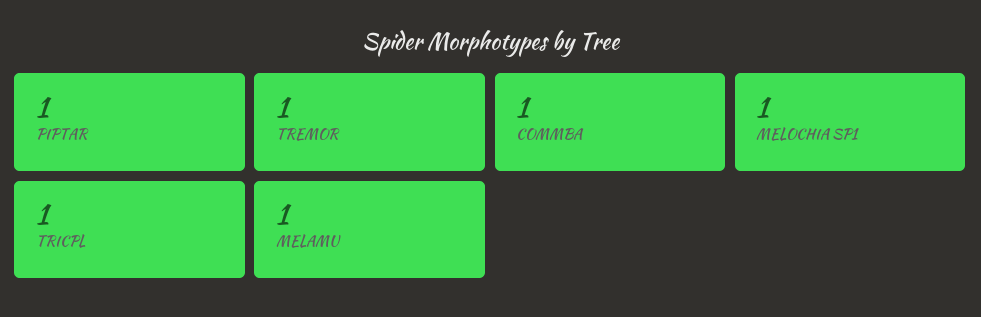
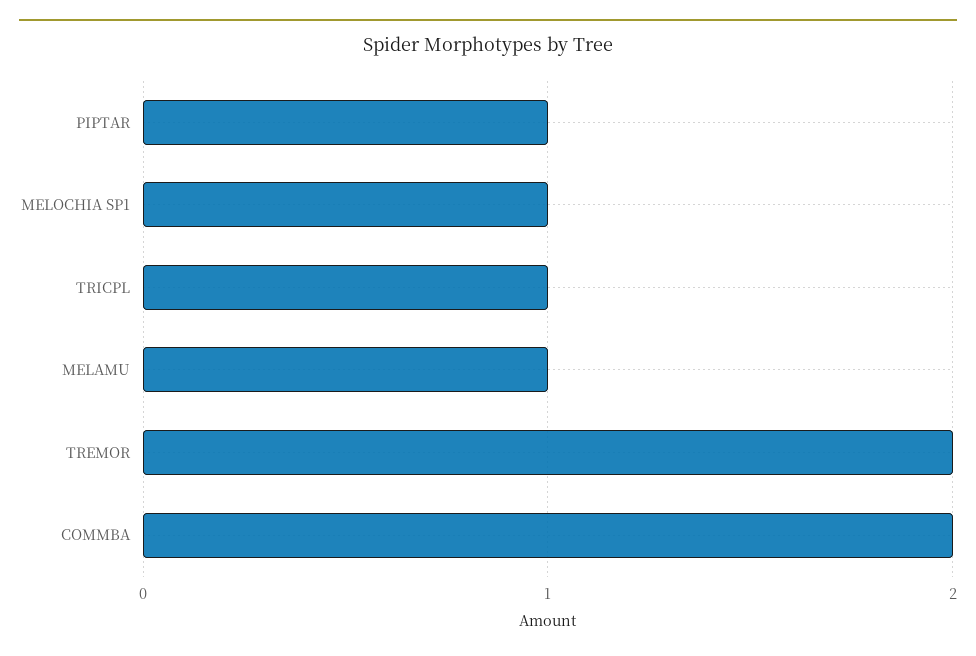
TREMOR: 1 -> 2
COMMBA: 1 -> 2

